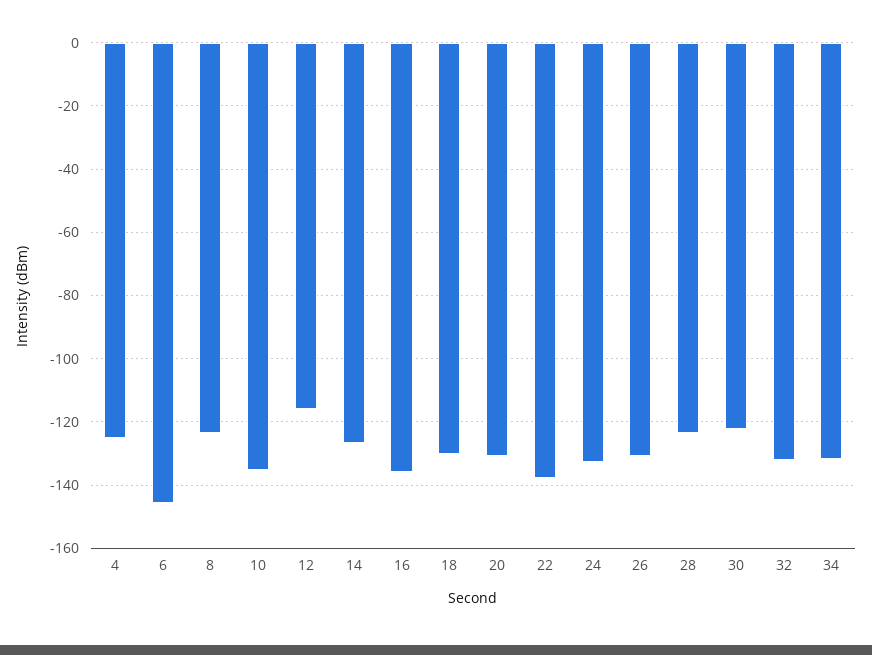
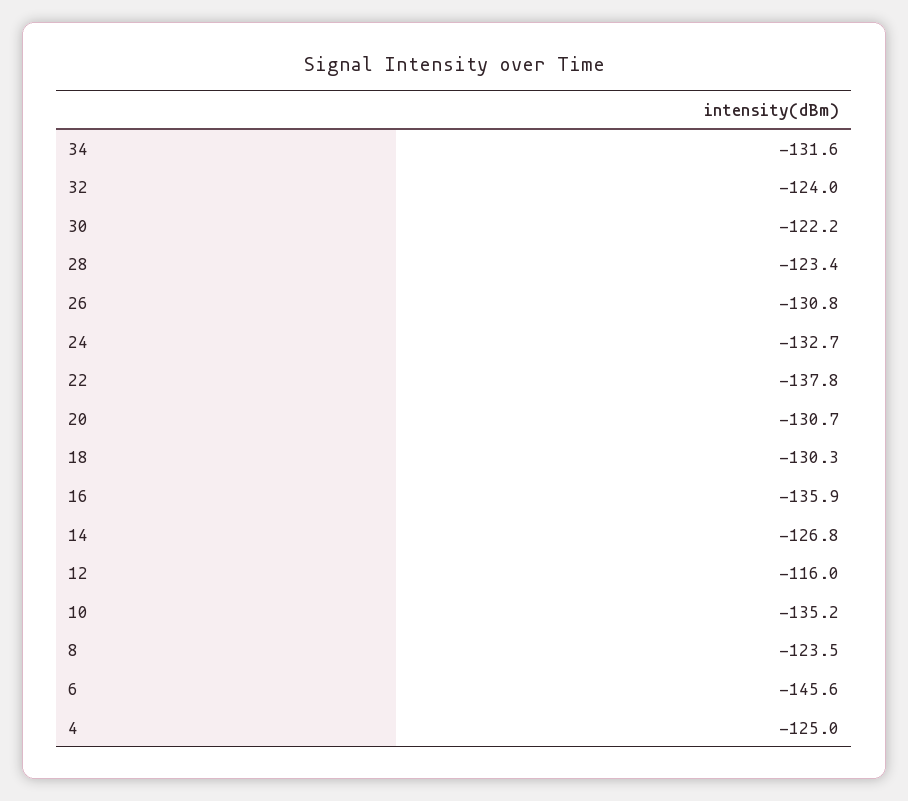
32: -132 -> -124

